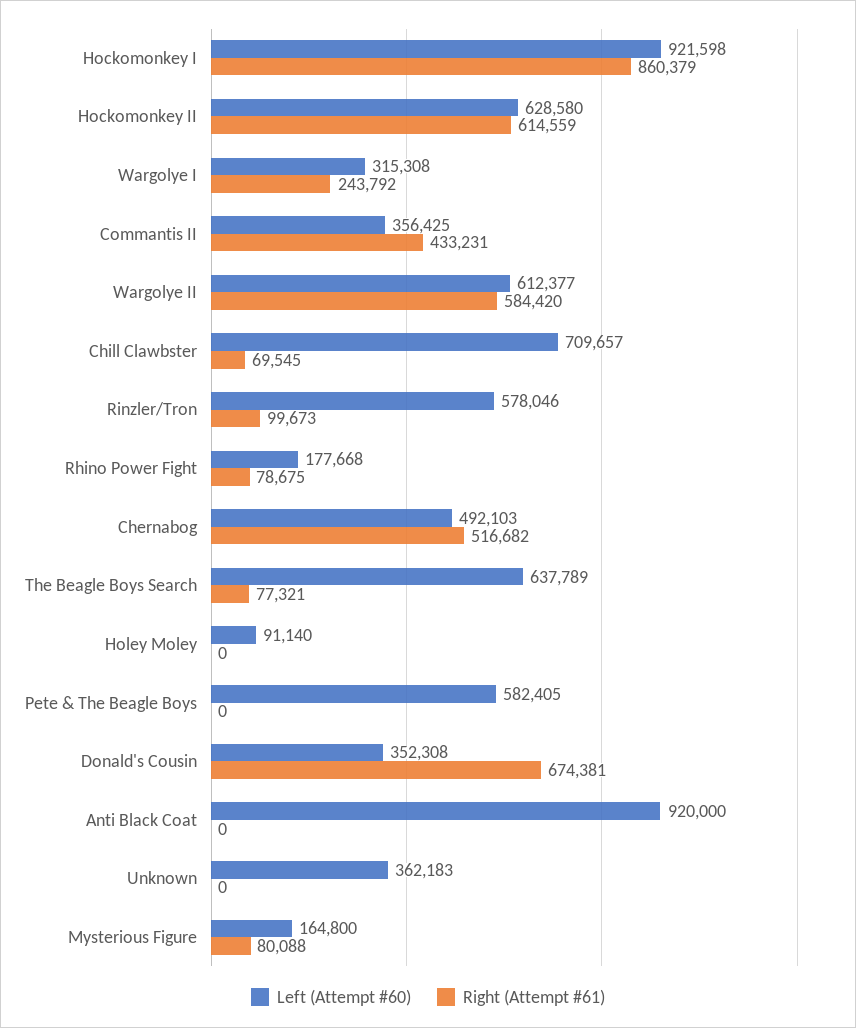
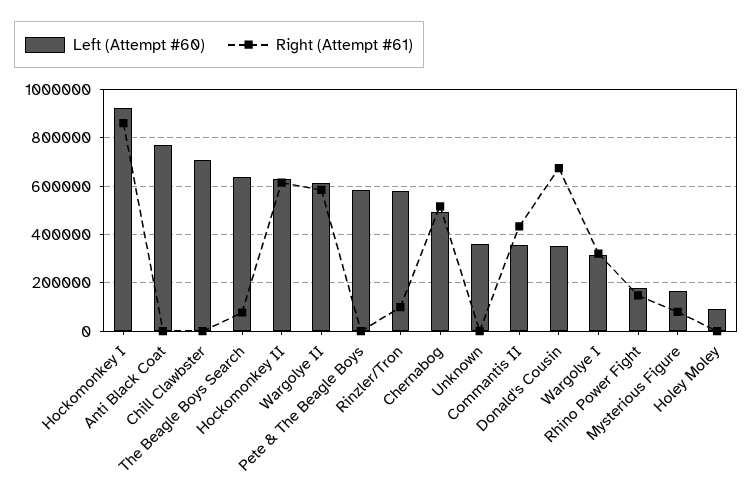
Right (Attempt #61), Wargolye I: 243792 -> 325000
Right (Attempt #61), Chill Clawbster: 69545 -> 0
Right (Attempt #61), Rhino Power Fight: 78675 -> 150000
Left (Attempt #60), Anti Black Coat: 920000 -> 775000

